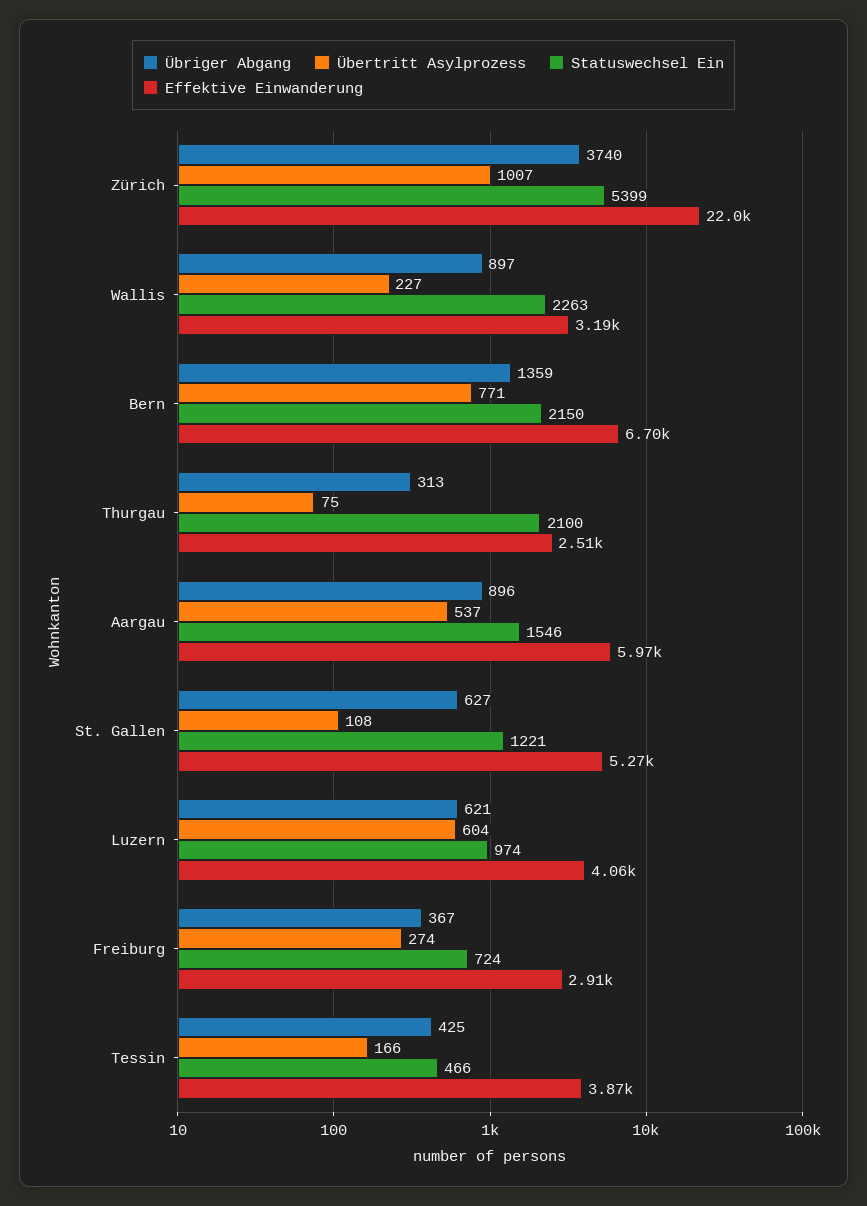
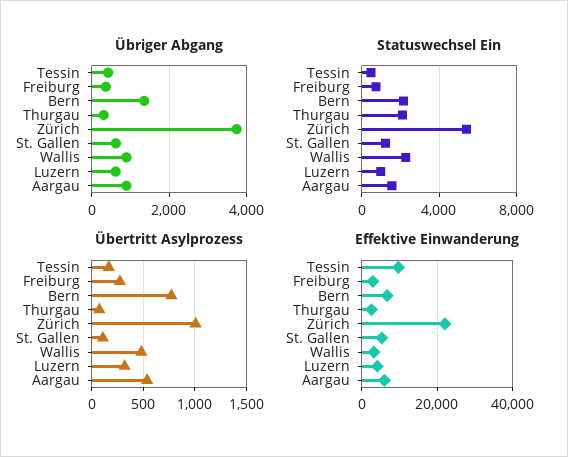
Übertritt Asylprozess, Wallis: 227 -> 500
Übertritt Asylprozess, Luzern: 604 -> 300
Effektive Einwanderung, Tessin: 3870 -> 10000

